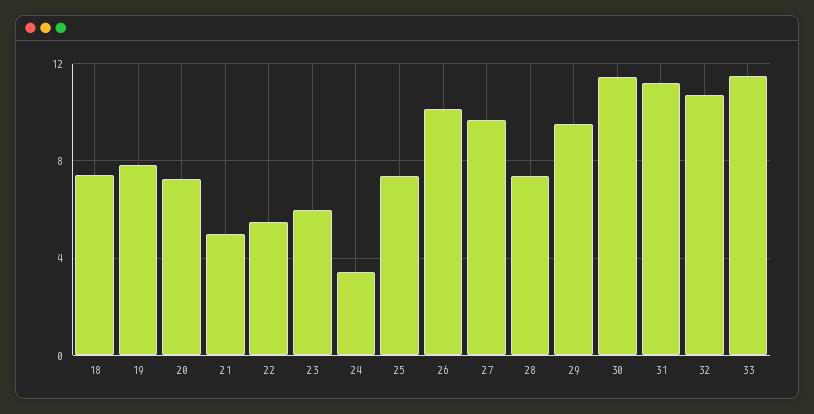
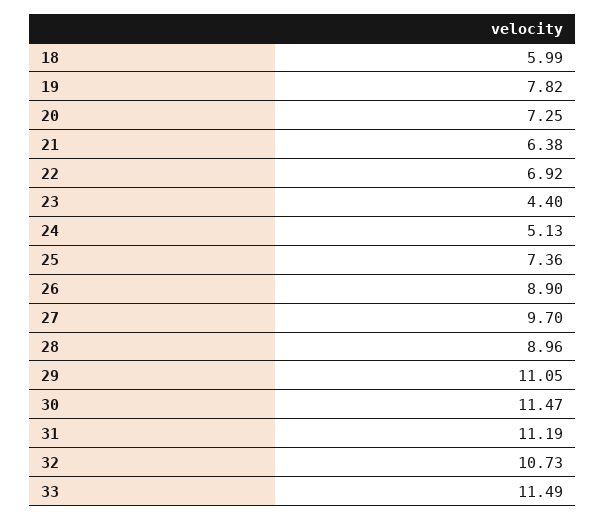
18: 7.5 -> 5.99
21: 5 -> 6.38
22: 5.5 -> 6.92
23: 6 -> 4.4
24: 3.5 -> 5.13
26: 10 -> 8.9
28: 7.5 -> 8.96
29: 9.5 -> 11.05

